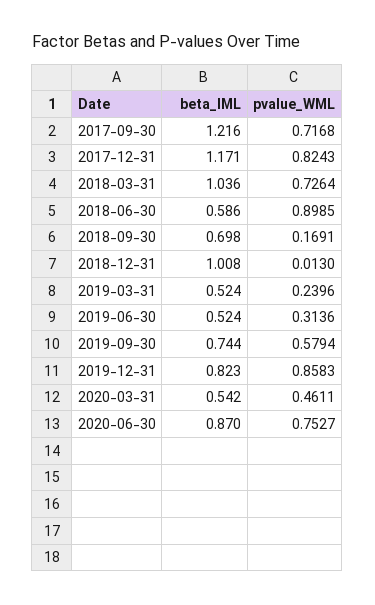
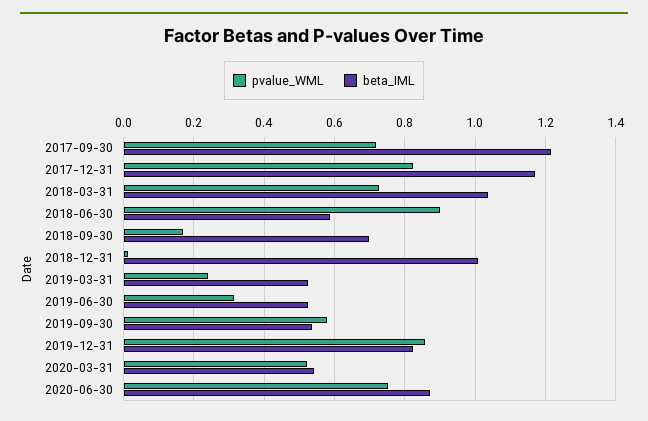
beta_IML, 2019-09-30: 0.744 -> 0.54
pvalue_WML, 2020-03-31: 0.4611 -> 0.52

